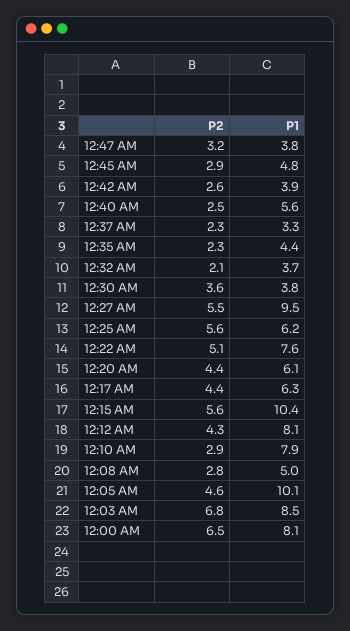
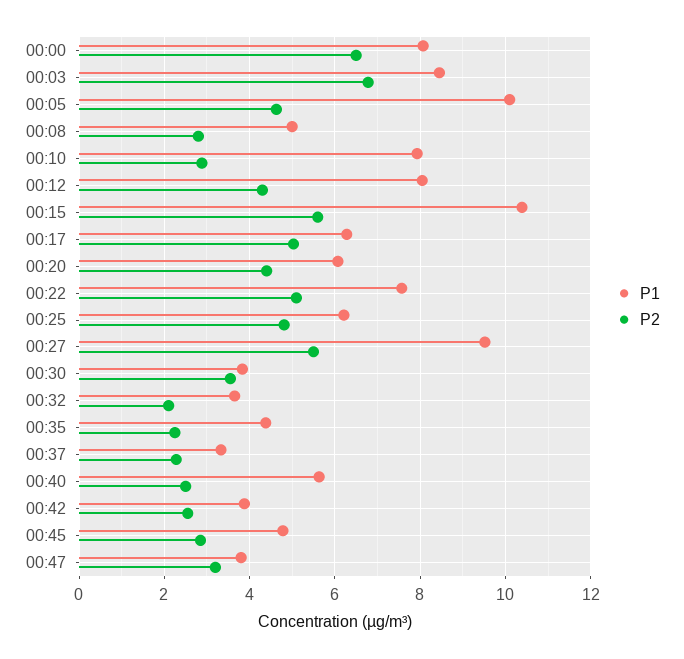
P2, 12:25 AM: 5.6 -> 4.8
P2, 12:17 AM: 4.4 -> 5

